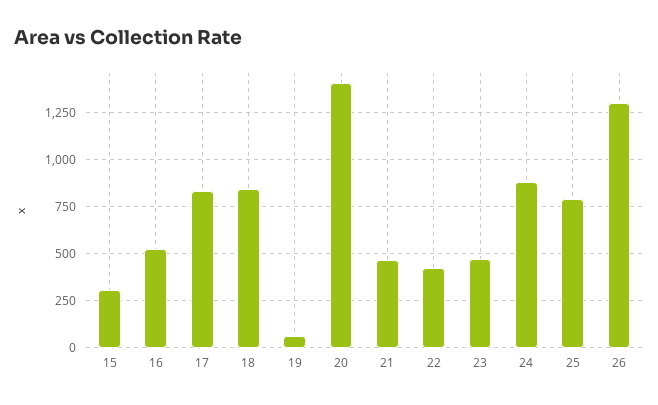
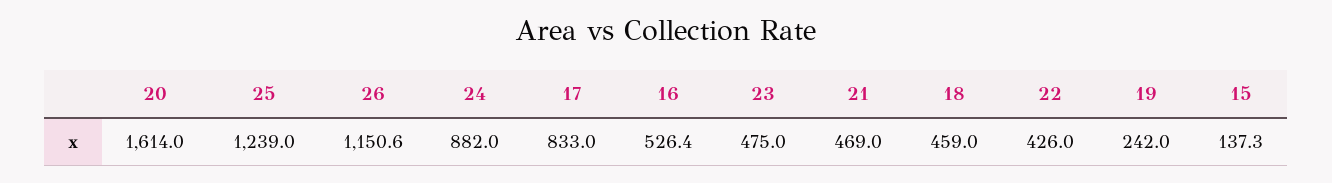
15: 300 -> 137.3
18: 850 -> 459
19: 50 -> 242
20: 1400 -> 1614
25: 800 -> 1239
26: 1300 -> 1150.6

